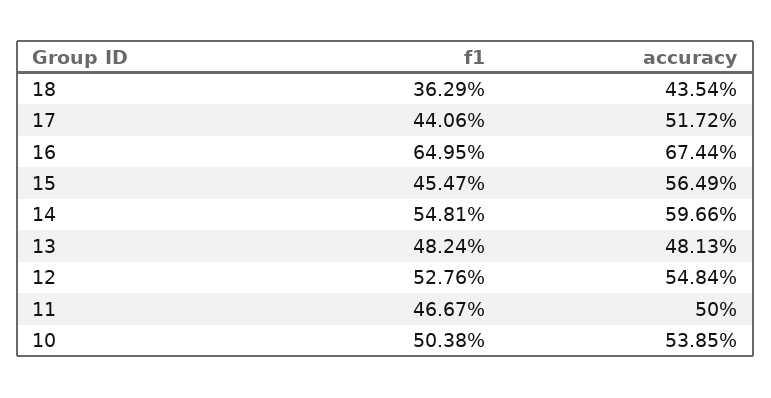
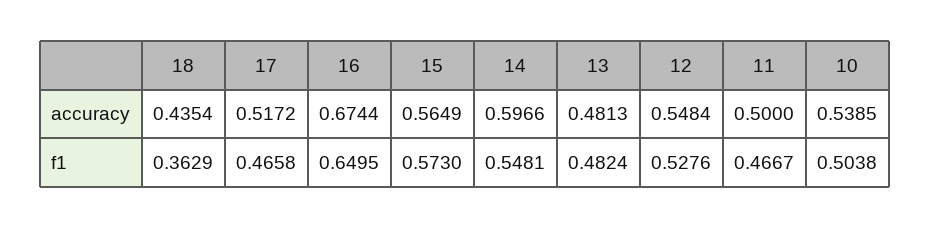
f1, 17: 0.4406 -> 0.4658
f1, 15: 0.4547 -> 0.573

